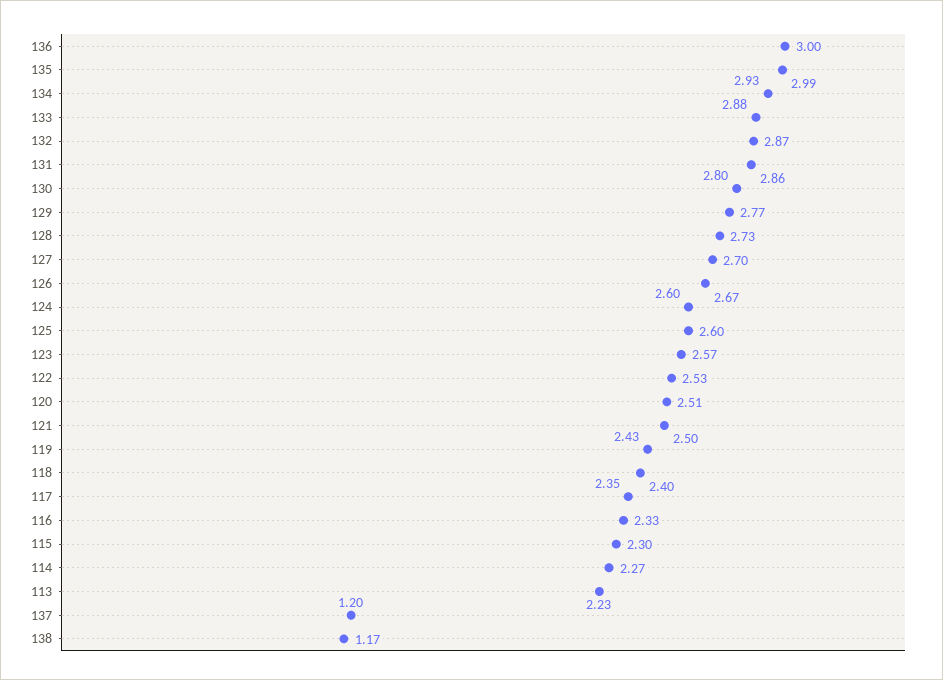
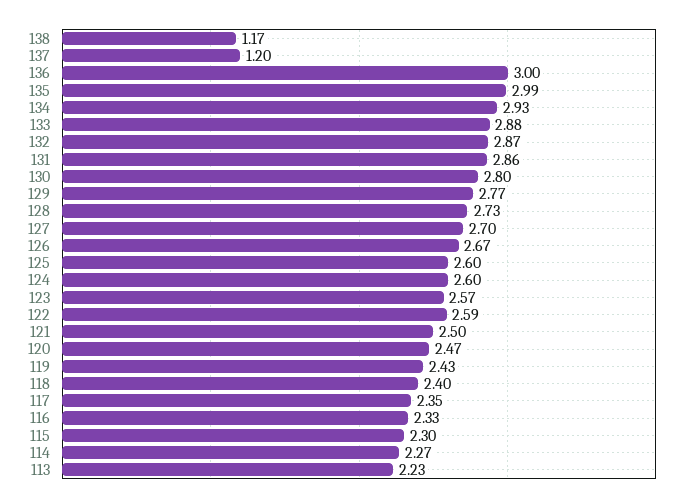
122: 2.53 -> 2.59
120: 2.51 -> 2.47

